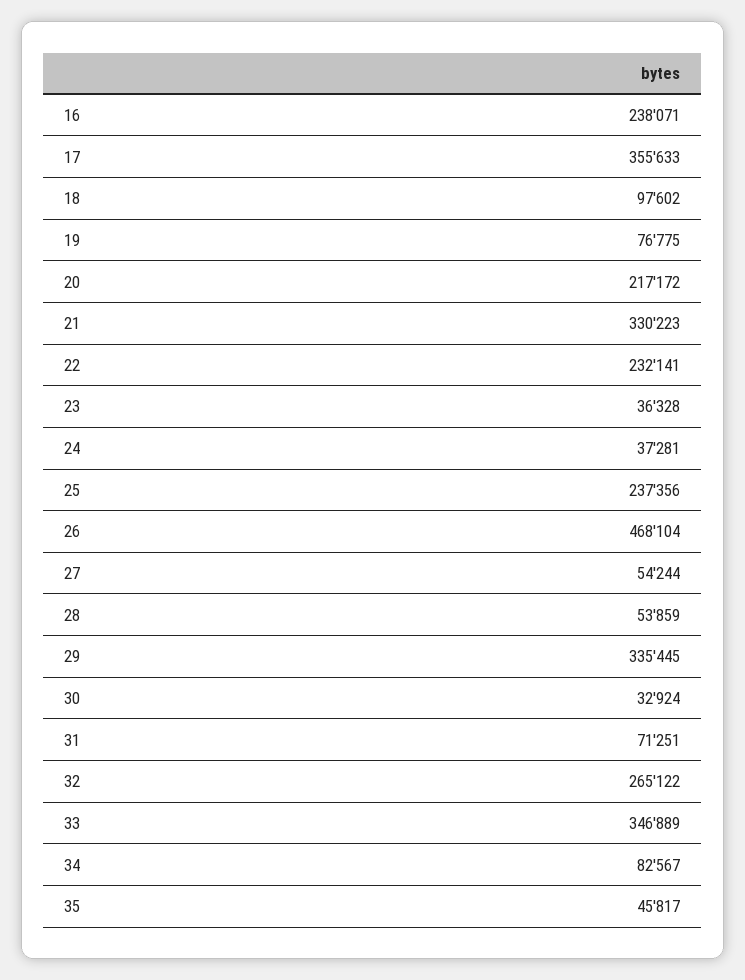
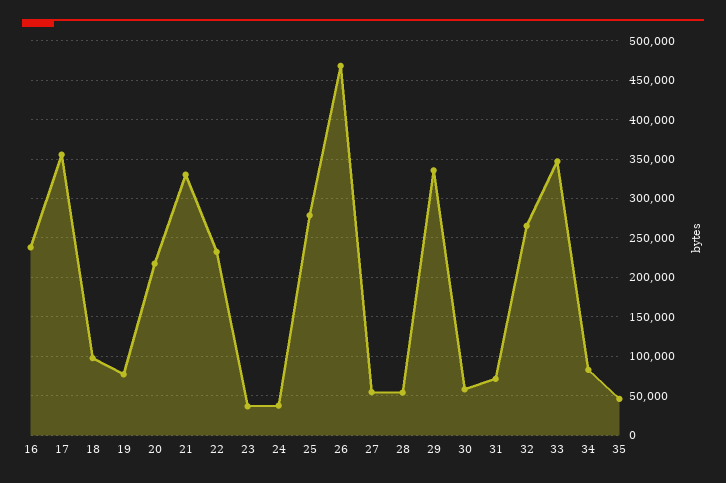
25: 237356 -> 280000
30: 32924 -> 60000

